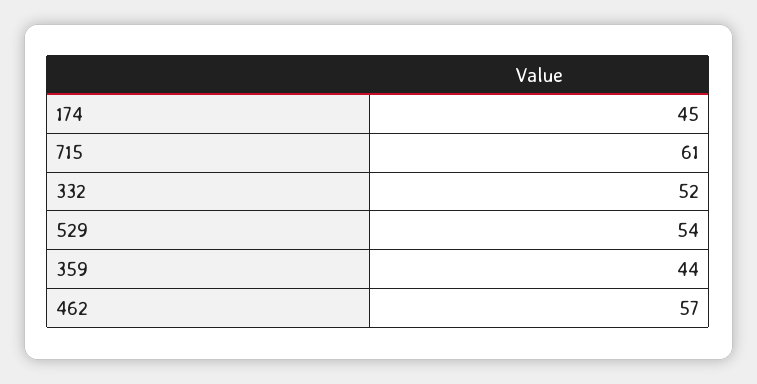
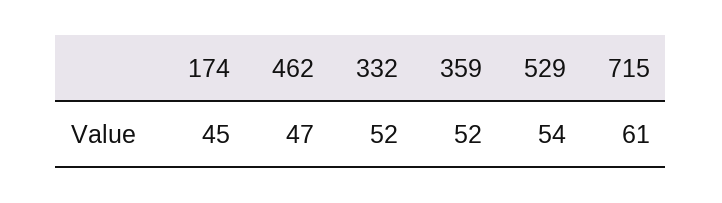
359: 44 -> 52
462: 57 -> 47

